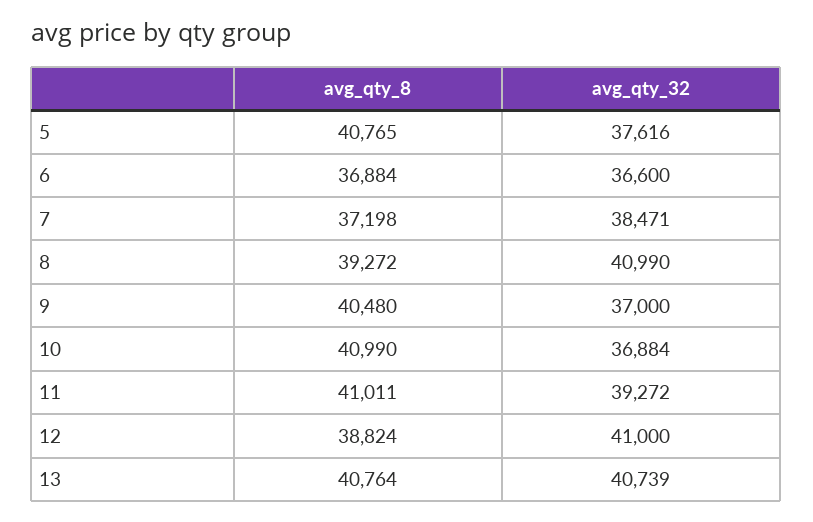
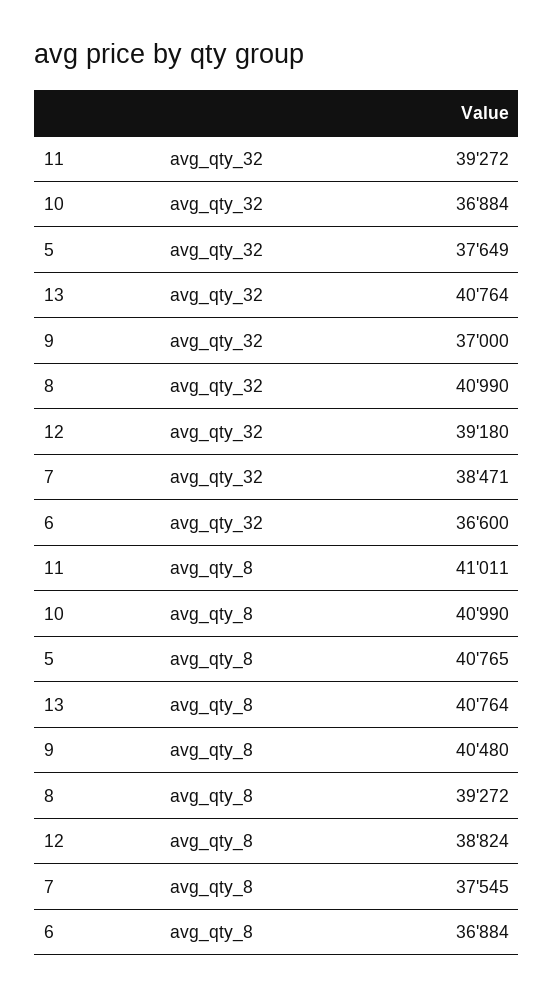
avg_qty_32, 5: 37616 -> 37649
avg_qty_8, 7: 37198 -> 37545
avg_qty_32, 12: 41000 -> 39180
avg_qty_32, 13: 40739 -> 40764

